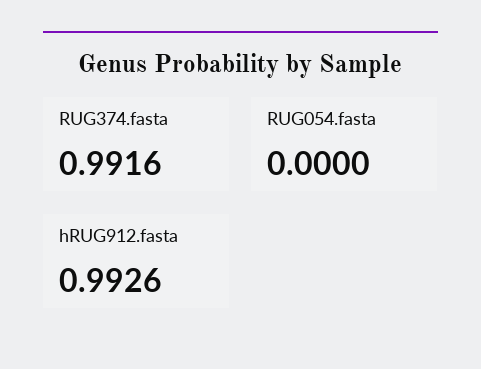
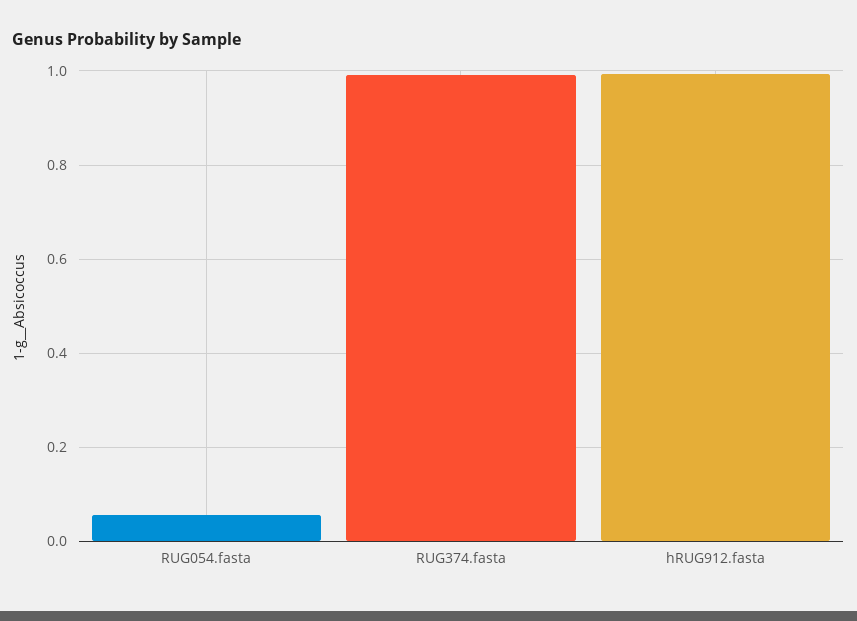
RUG054.fasta: 0 -> 0.06

